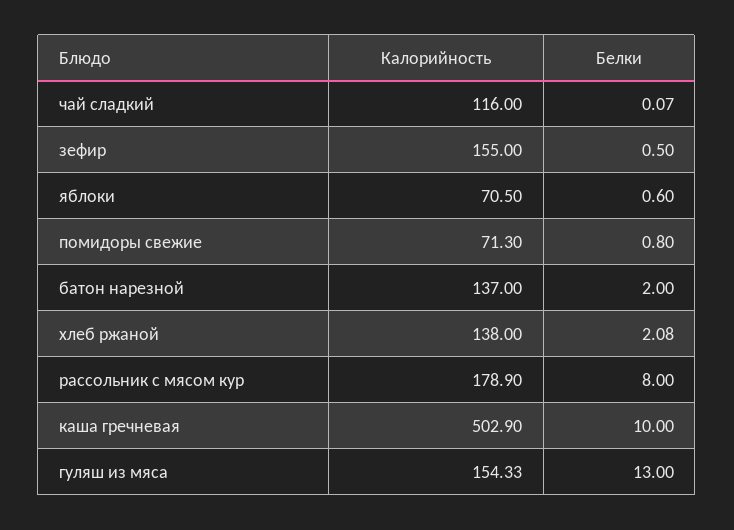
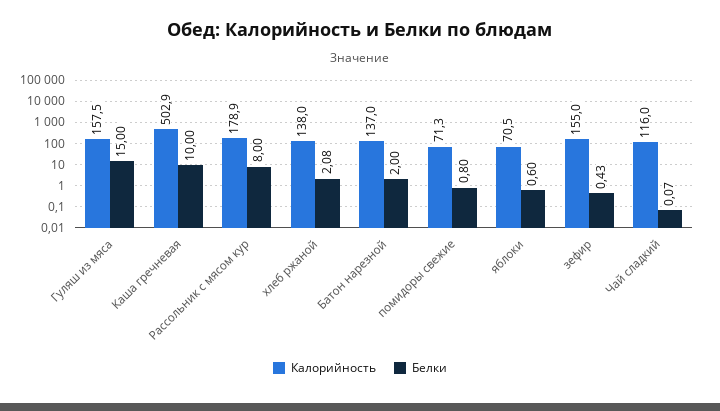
Белки, зефир: 0.5 -> 0.43
Калорийность, гуляш из мяса: 154.33 -> 157.5
Белки, гуляш из мяса: 13 -> 15

